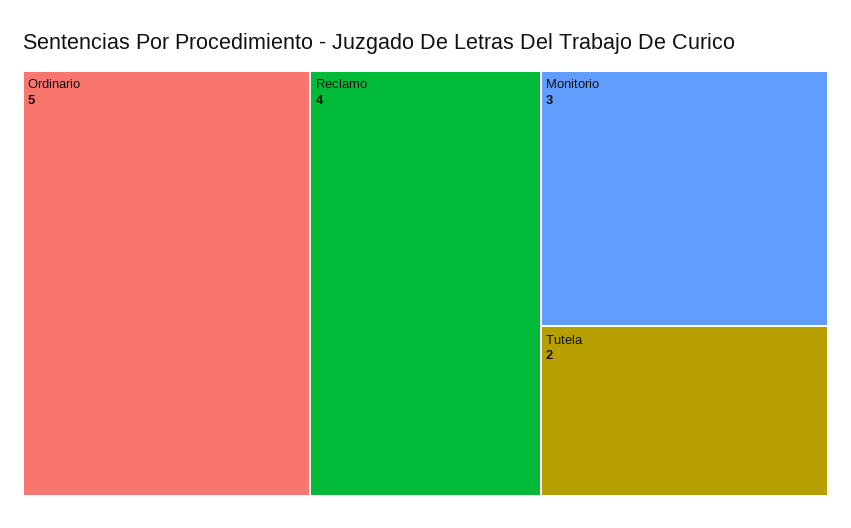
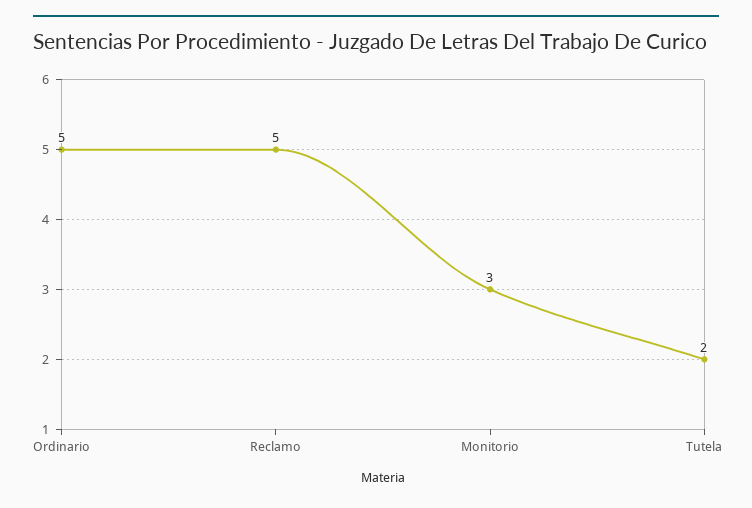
Reclamo: 4 -> 5

